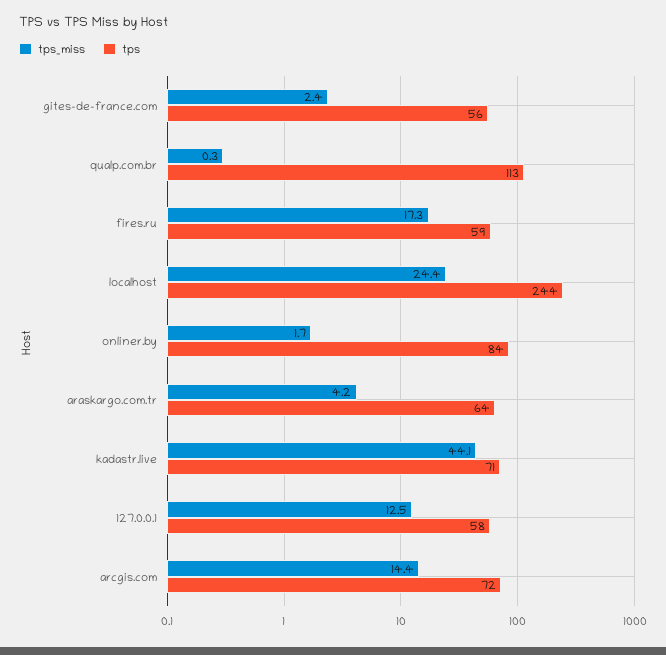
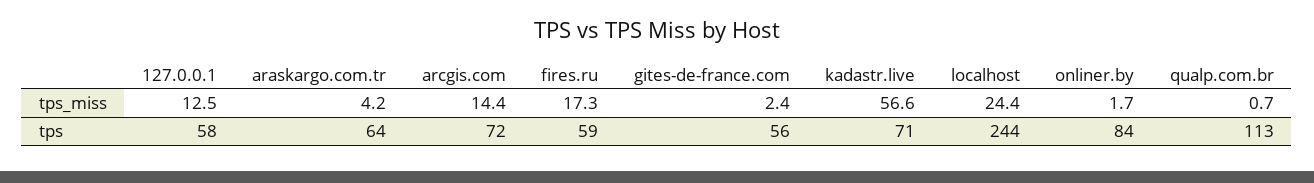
tps_miss, qualp.com.br: 0.3 -> 0.7
tps_miss, kadastr.live: 44.1 -> 56.6

